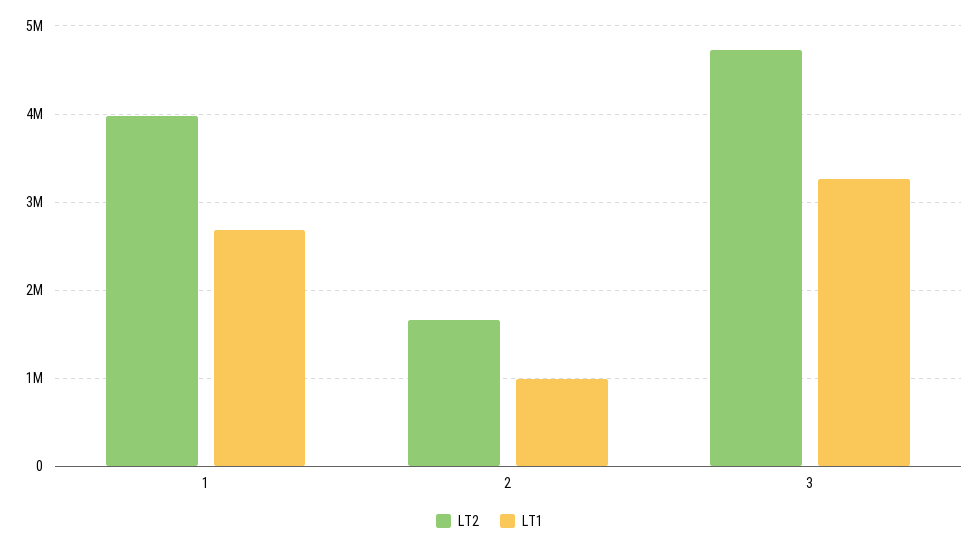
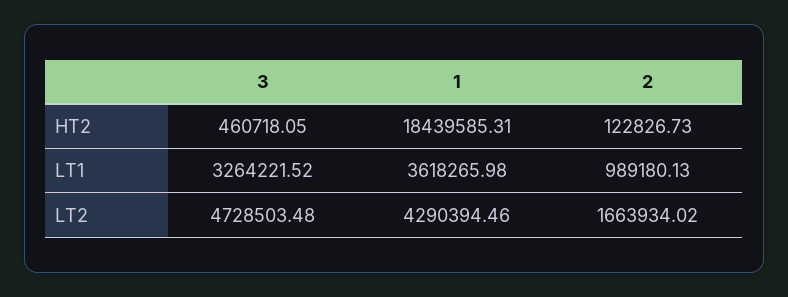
LT2, 1: 4000000 -> 4290394.46
LT1, 1: 2700000 -> 3618265.98
HT2, 3: none -> 460718.05
HT2, 1: none -> 18439585.31
HT2, 2: none -> 122826.73

